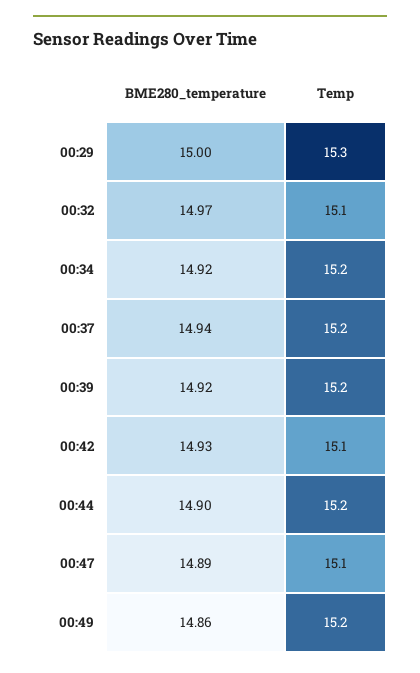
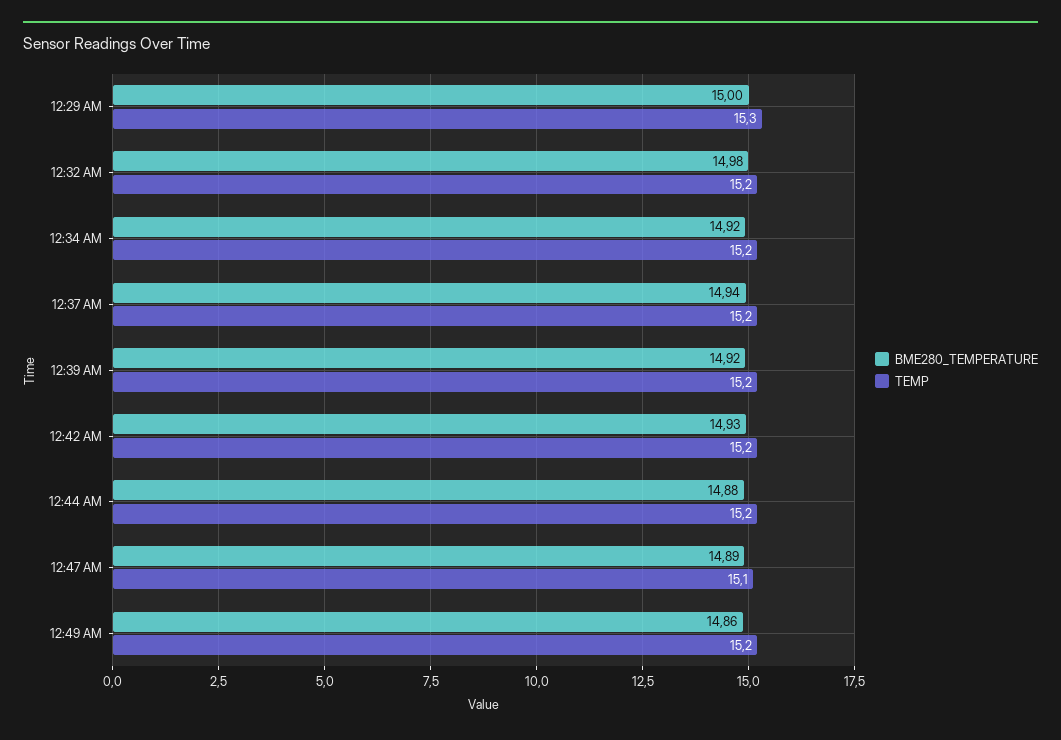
BME280_temperature, 00:32: 14.97 -> 14.98
Temp, 00:32: 15.1 -> 15.2
Temp, 00:42: 15.1 -> 15.2
BME280_temperature, 00:44: 14.9 -> 14.88

